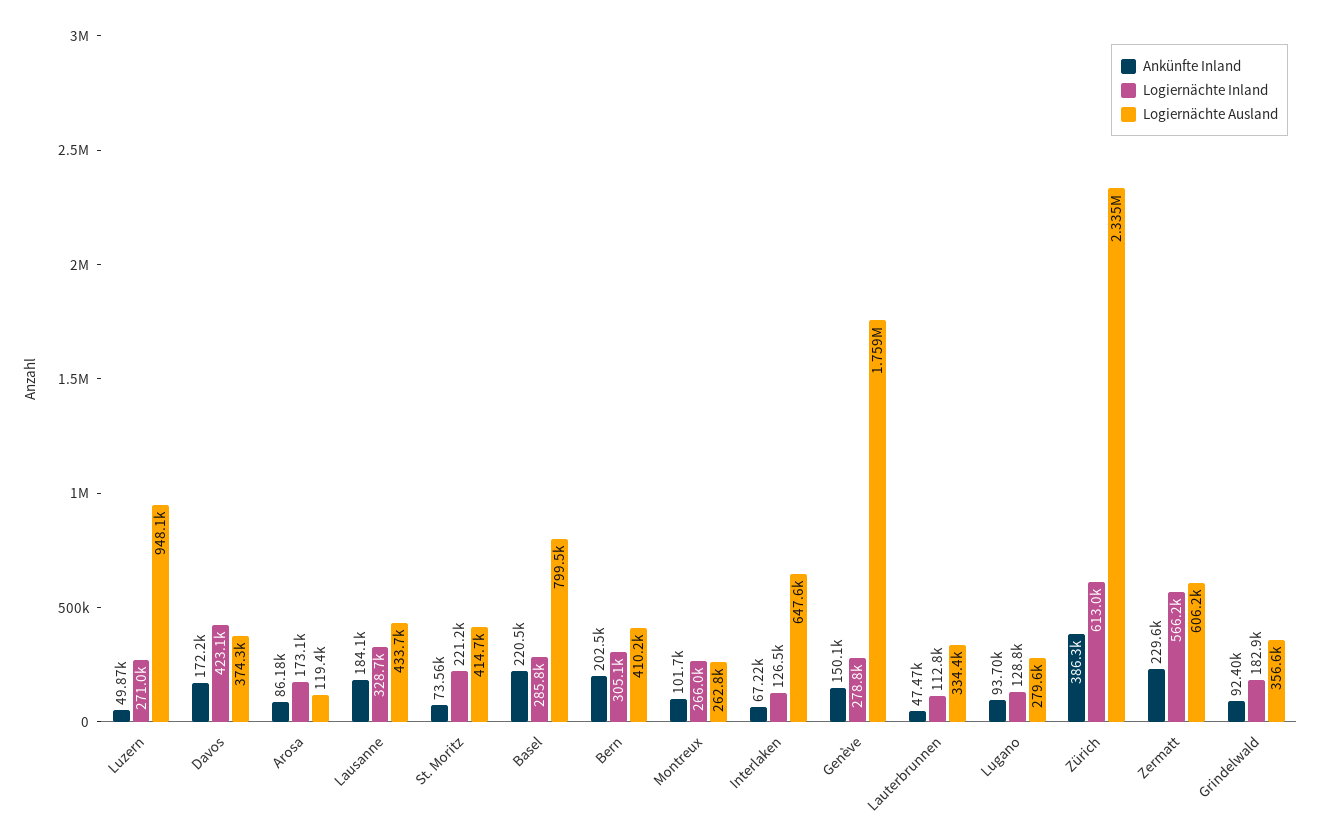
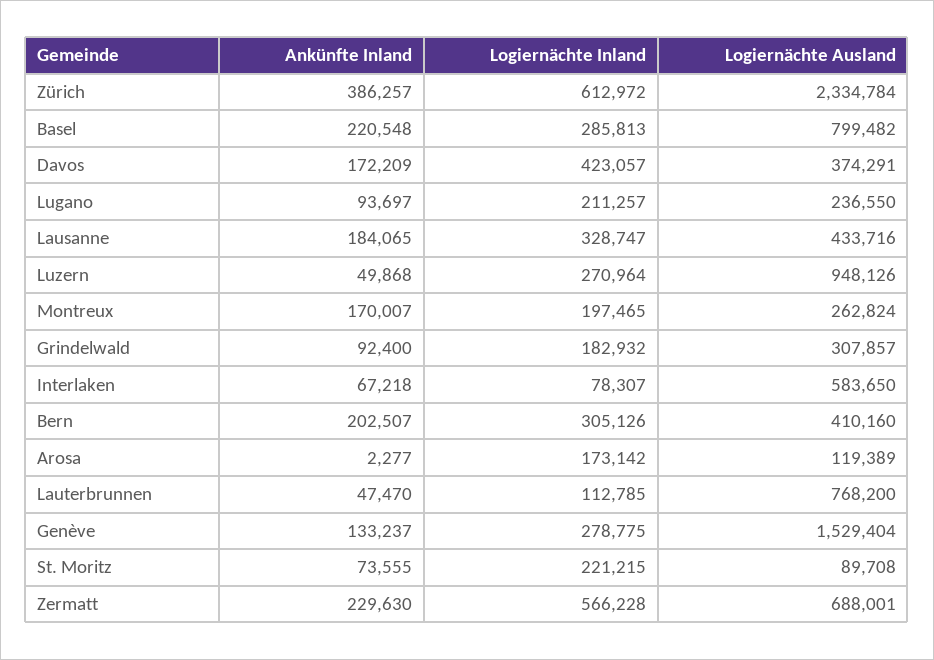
Ankünfte Inland, Arosa: 86180 -> 2277
Logiernächte Ausland, St. Moritz: 414700 -> 89708
Ankünfte Inland, Montreux: 101700 -> 170007
Logiernächte Inland, Montreux: 266000 -> 197465
Logiernächte Inland, Interlaken: 126500 -> 78307
Logiernächte Ausland, Interlaken: 647600 -> 583650
Ankünfte Inland, Genève: 150100 -> 133237
Logiernächte Ausland, Genève: 1759000 -> 1529404
Logiernächte Ausland, Lauterbrunnen: 334400 -> 768200
Logiernächte Inland, Lugano: 128800 -> 211257
Logiernächte Ausland, Lugano: 279600 -> 236550
Logiernächte Ausland, Zermatt: 606200 -> 688001
Logiernächte Ausland, Grindelwald: 356600 -> 307857

